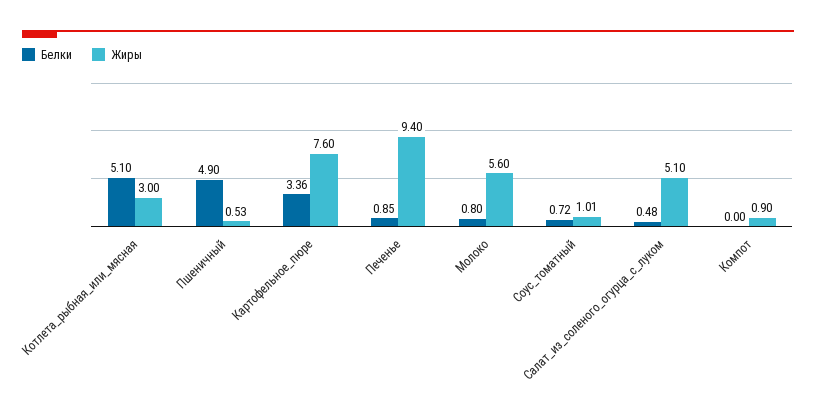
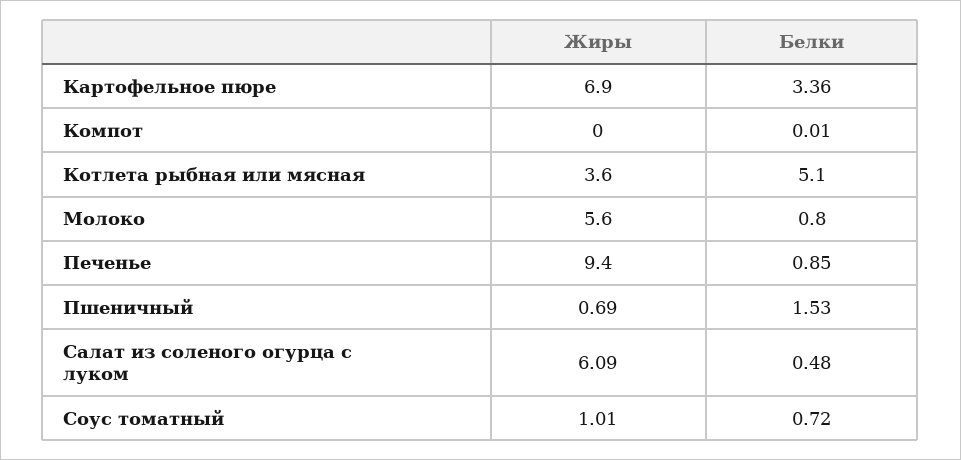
Жиры, Котлета_рыбная_или_мясная: 3 -> 3.6
Белки, Пшеничный: 4.9 -> 1.53
Жиры, Пшеничный: 0.53 -> 0.69
Жиры, Картофельное_пюре: 7.6 -> 6.9
Жиры, Салат_из_соленого_огурца_с_луком: 5.1 -> 6.09
Белки, Компот: 0 -> 0.01
Жиры, Компот: 0.9 -> 0

